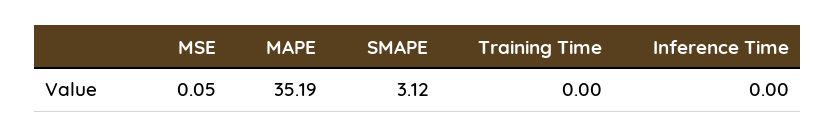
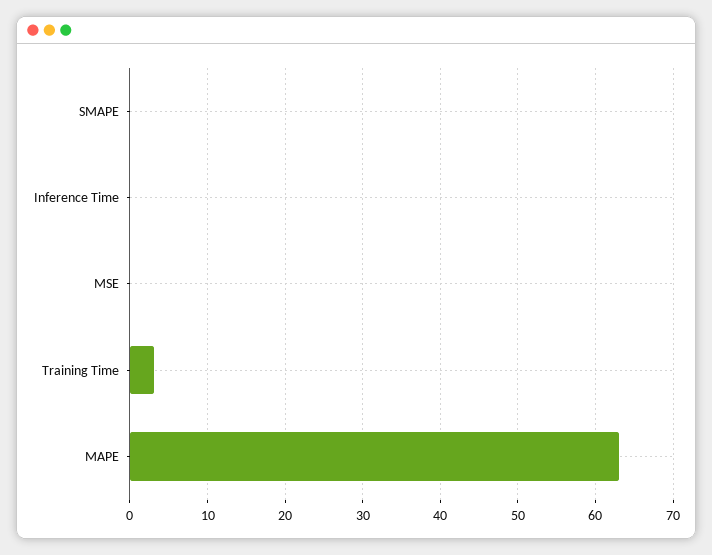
MAPE: 35.19 -> 63
SMAPE: 3.12 -> 0
Training Time: 0 -> 3

